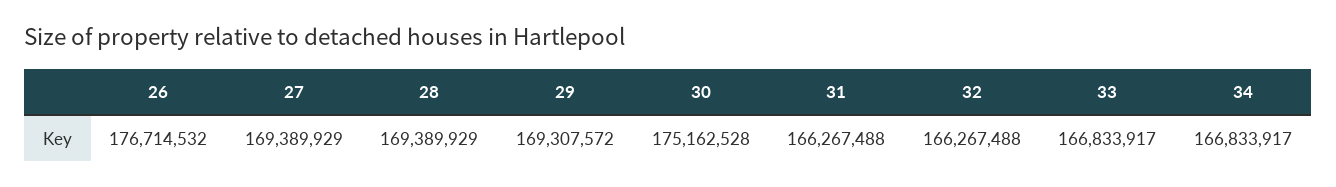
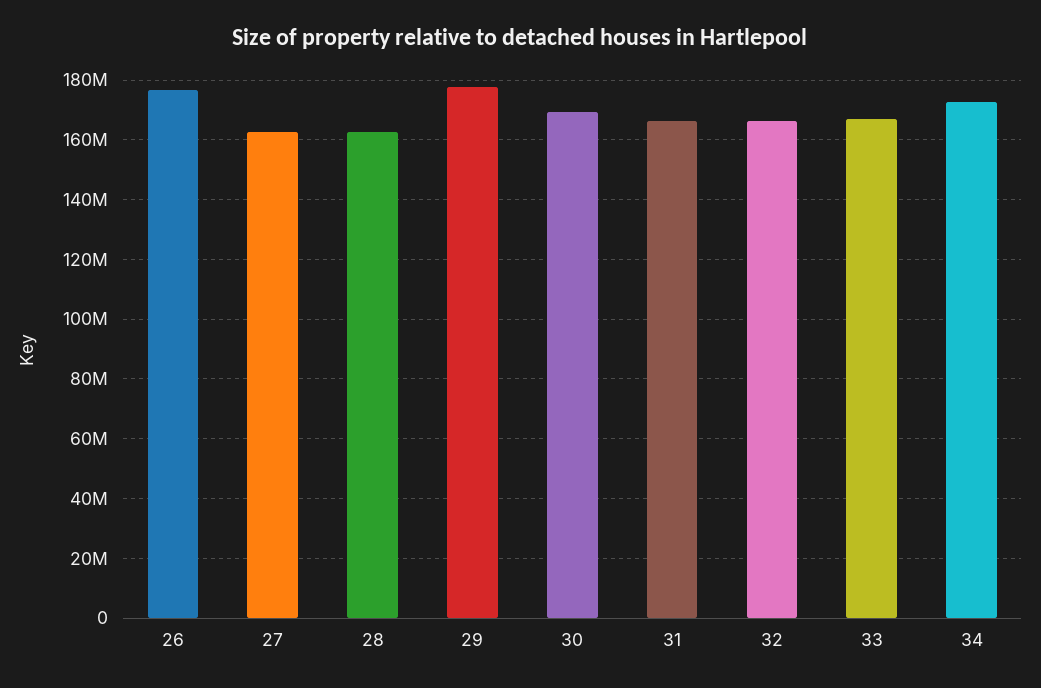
27: 169389929 -> 162500000
28: 169389929 -> 162500000
29: 169307572 -> 177500000
30: 175162528 -> 170000000
34: 166833917 -> 172500000

